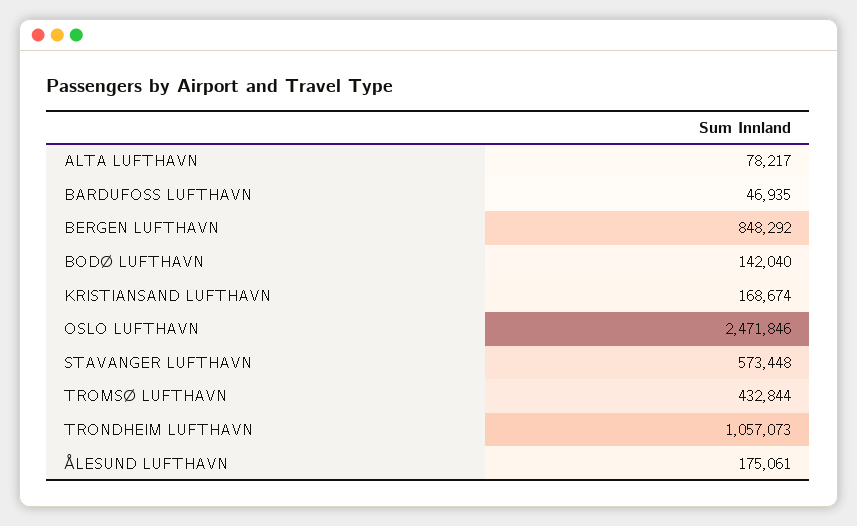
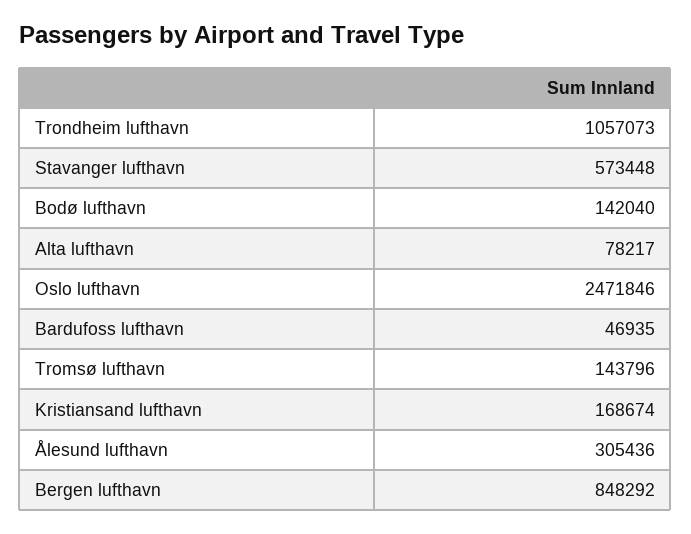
TROMSØ LUFTHAVN: 432844 -> 143796
ÅLESUND LUFTHAVN: 175061 -> 305436

